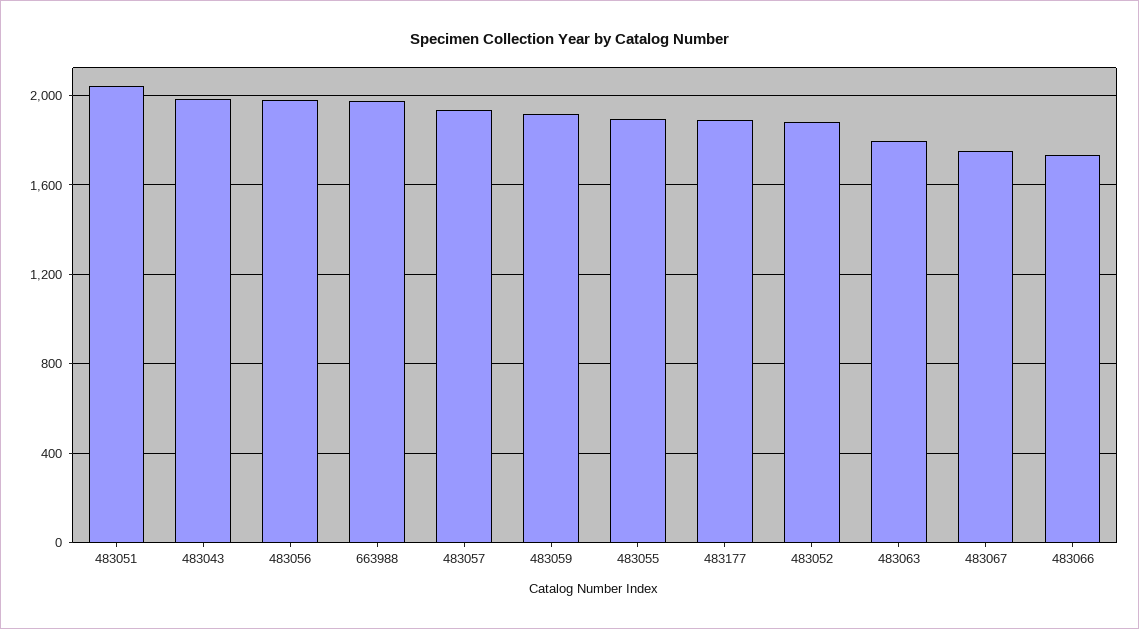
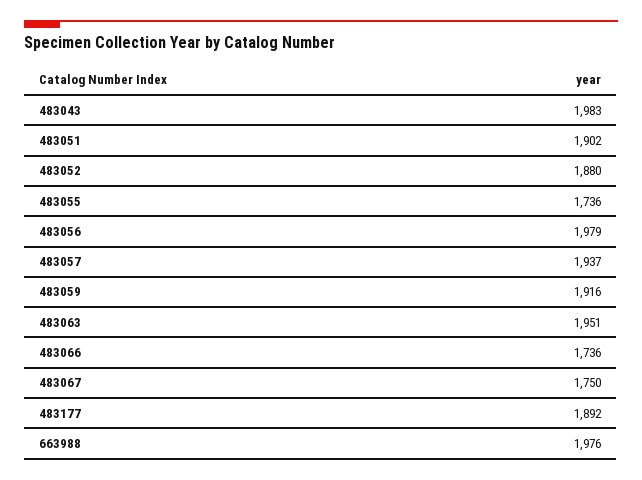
483051: 2050 -> 1902
483055: 1900 -> 1736
483063: 1800 -> 1951

